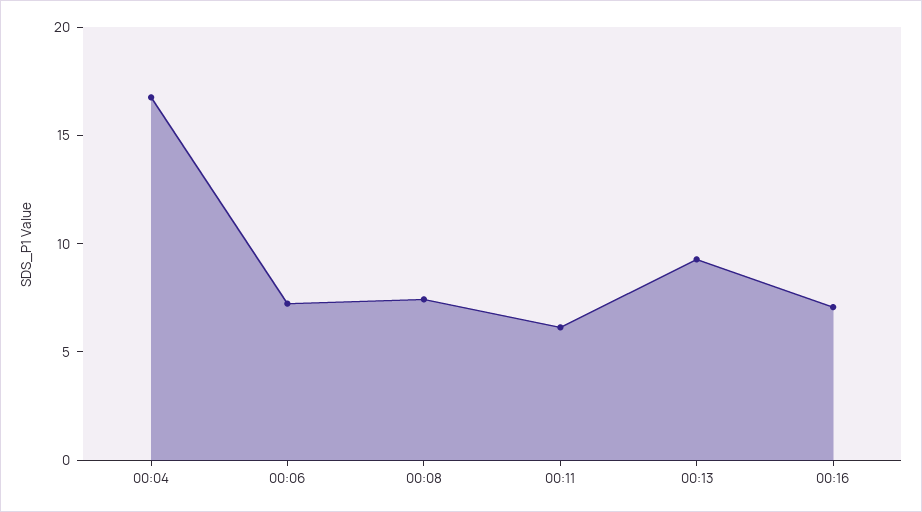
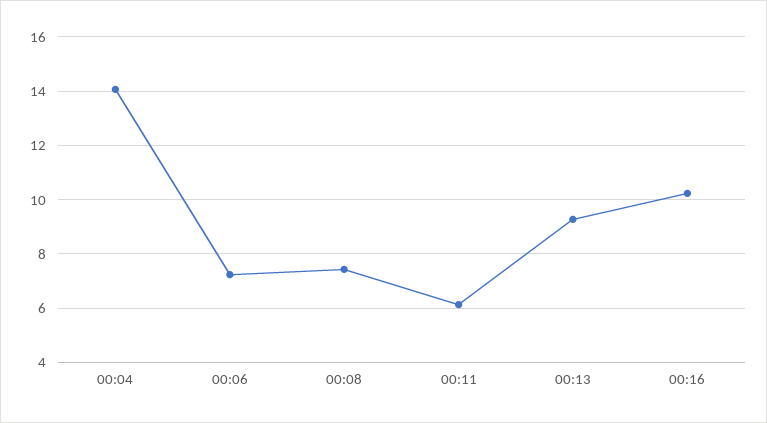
00:04: 17 -> 14
00:16: 7 -> 10.25

